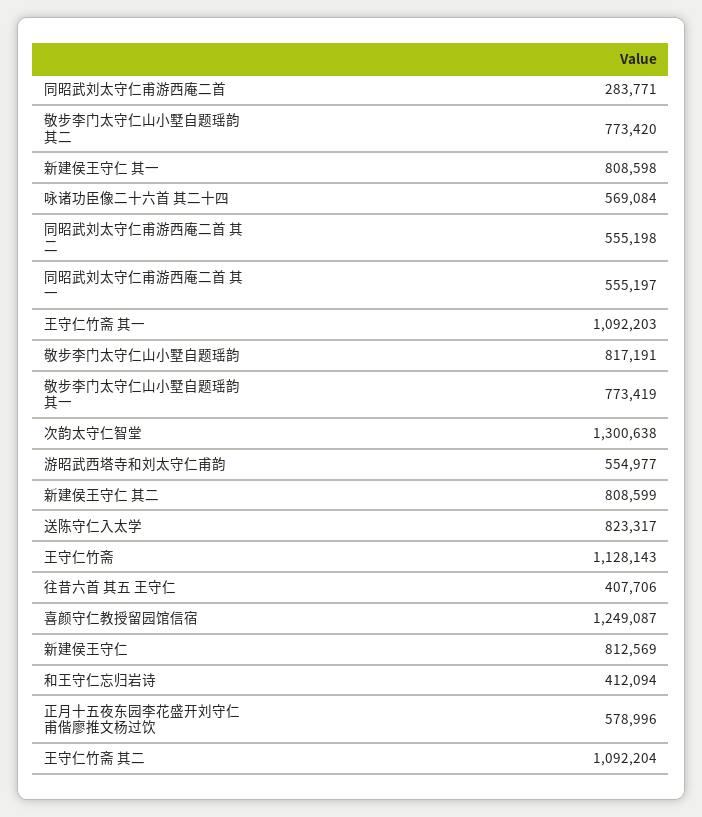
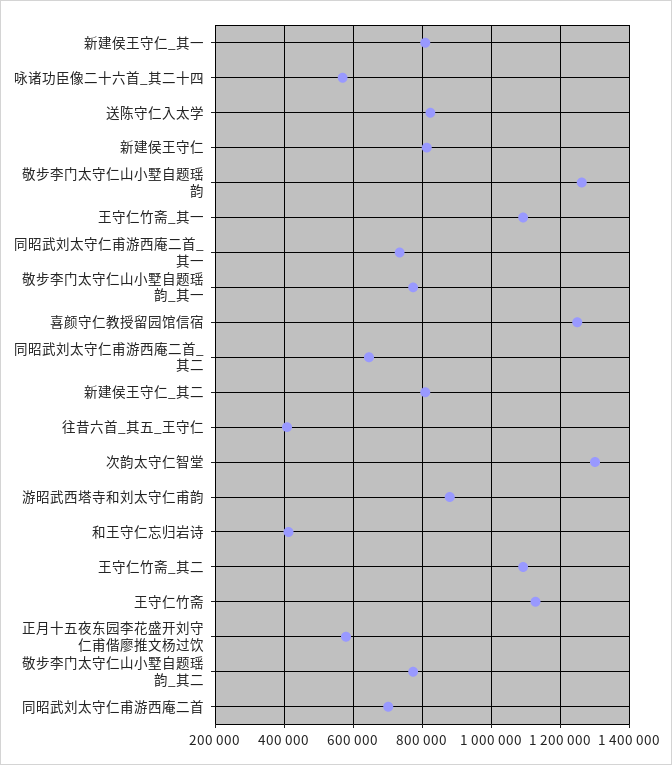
同昭武刘太守仁甫游西庵二首: 283771 -> 700000
同昭武刘太守仁甫游西庵二首 其二: 555198 -> 640000
同昭武刘太守仁甫游西庵二首 其一: 555197 -> 740000
敬步李门太守仁山小墅自题瑶韵: 817191 -> 1260000
游昭武西塔寺和刘太守仁甫韵: 554977 -> 880000

